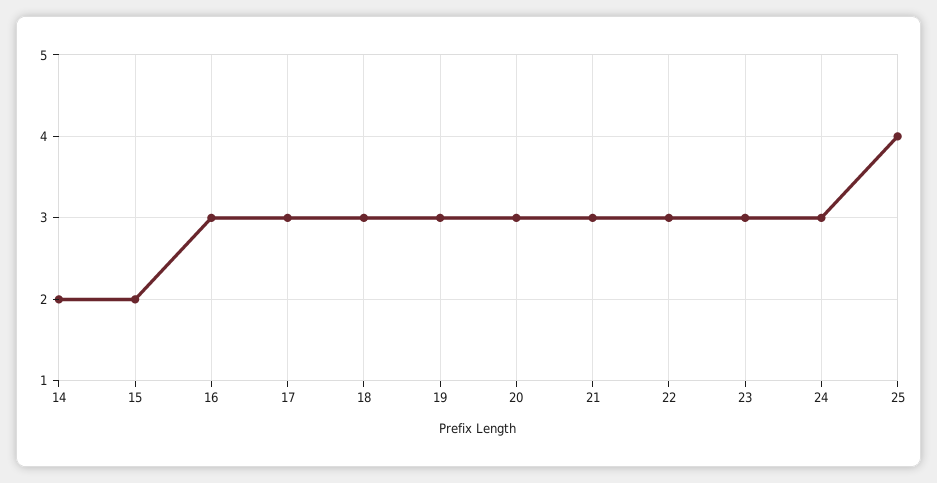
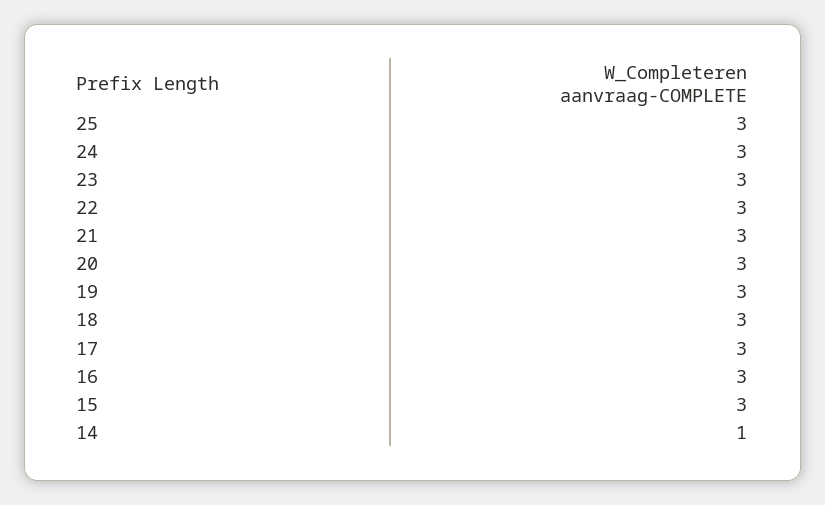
14: 2 -> 1
15: 2 -> 3
25: 4 -> 3

